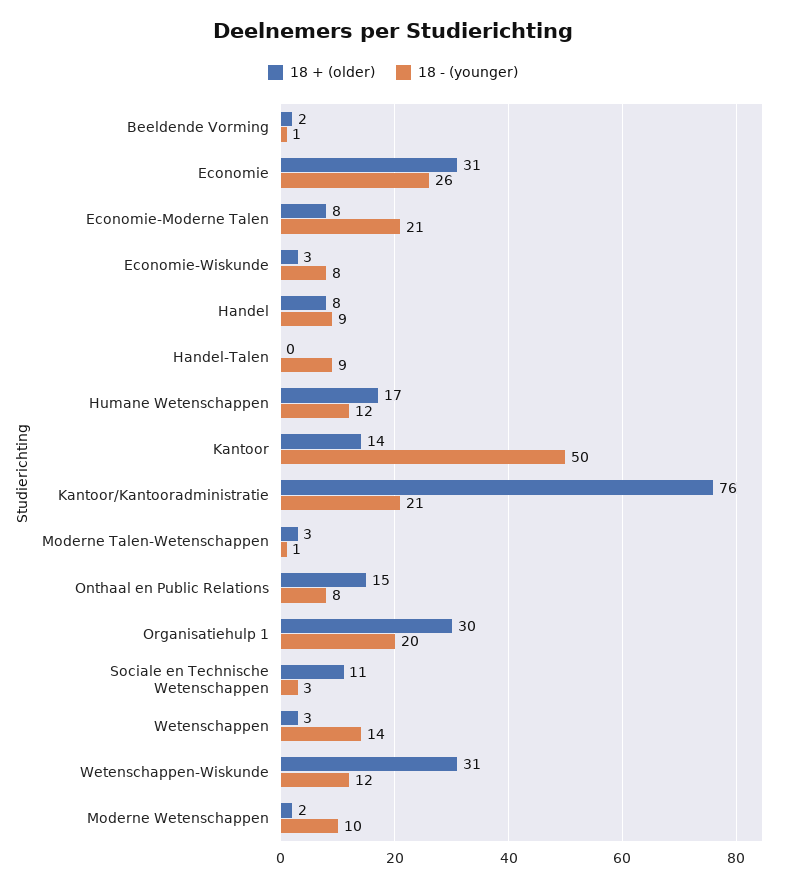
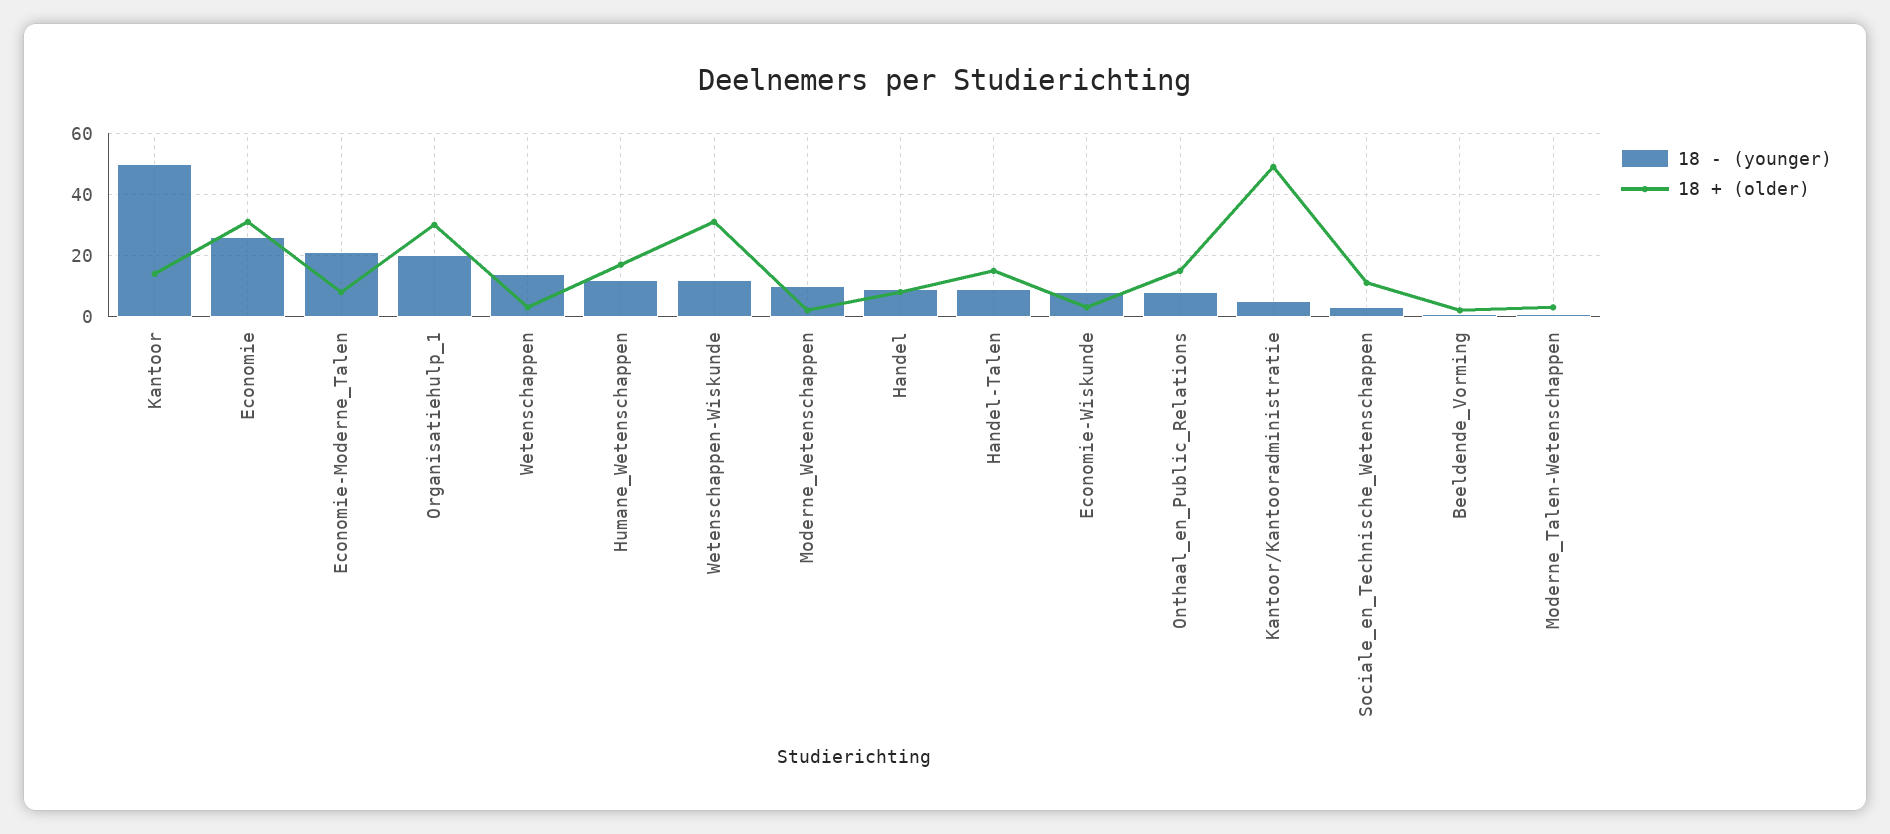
18 + (older), Handel-Talen: 0 -> 15
18 + (older), Kantoor/Kantooradministratie: 76 -> 50
18 - (younger), Kantoor/Kantooradministratie: 21 -> 5

